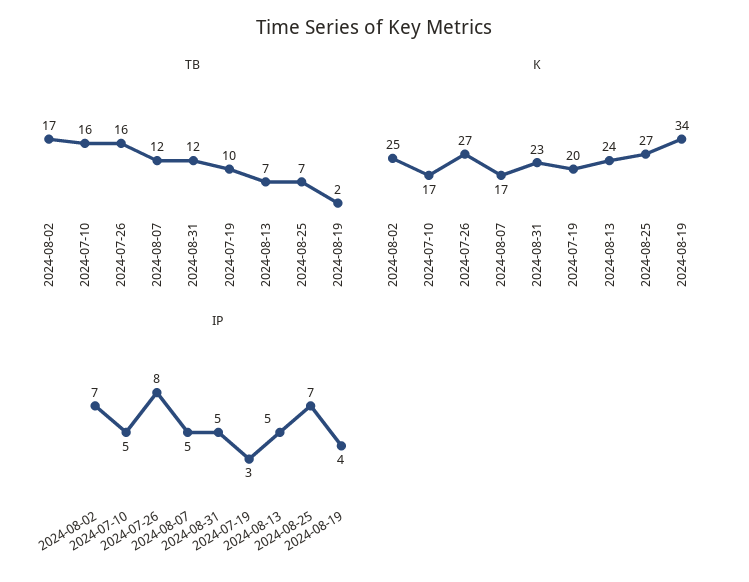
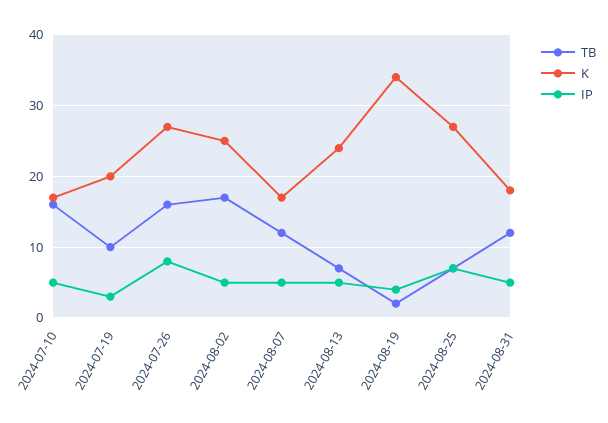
K, 2024-08-31: 23 -> 18
IP, 2024-08-02: 7 -> 5

